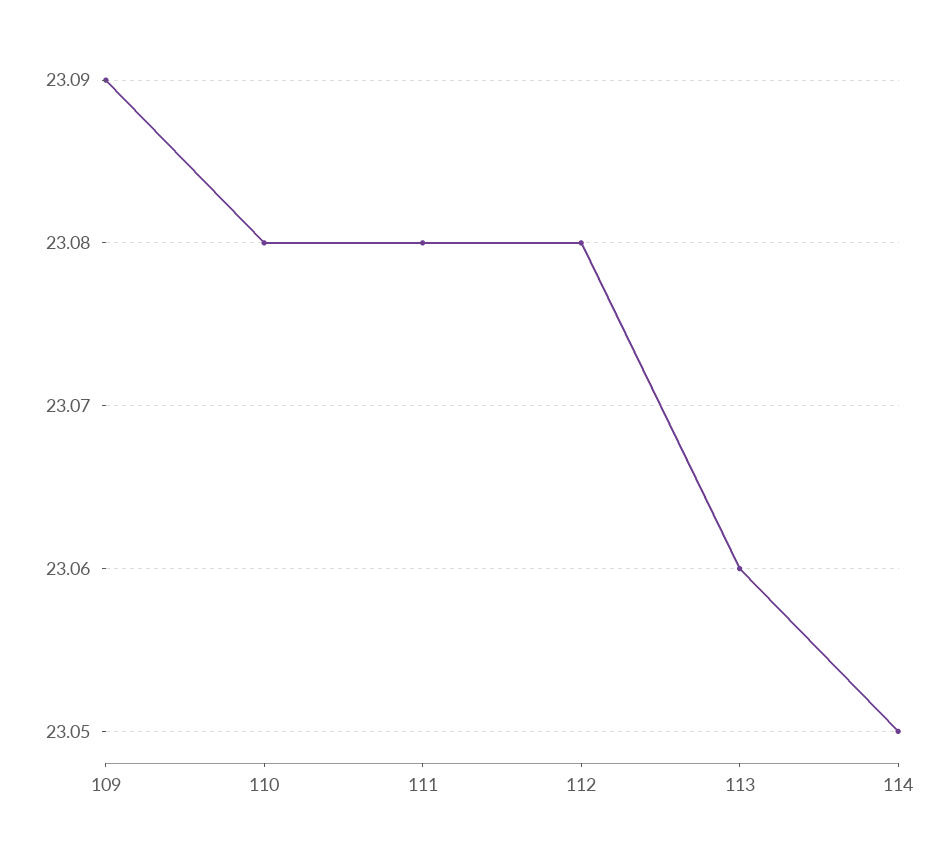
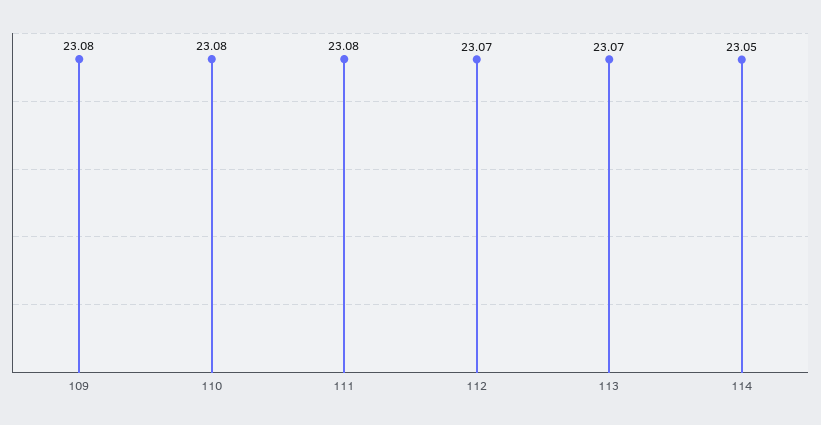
109: 23.09 -> 23.08
112: 23.08 -> 23.07
113: 23.06 -> 23.07

